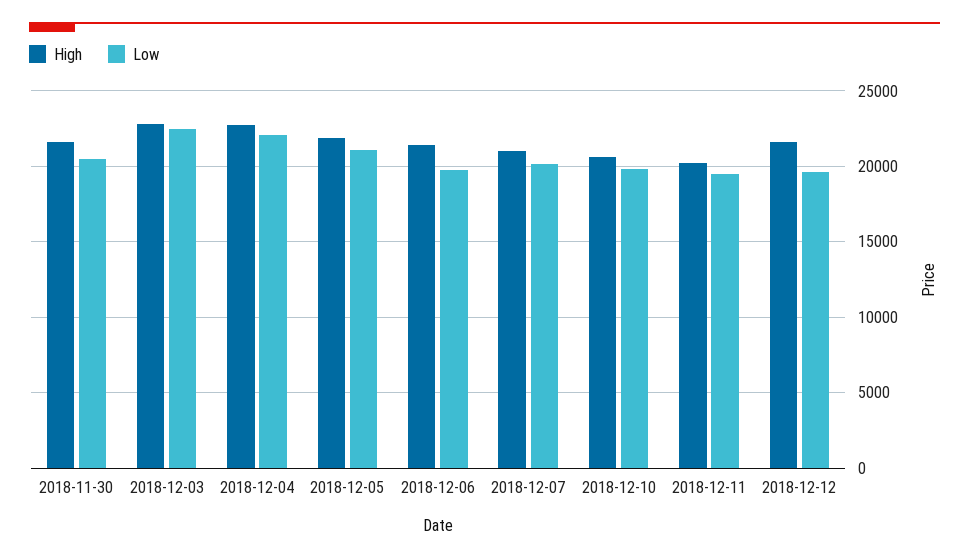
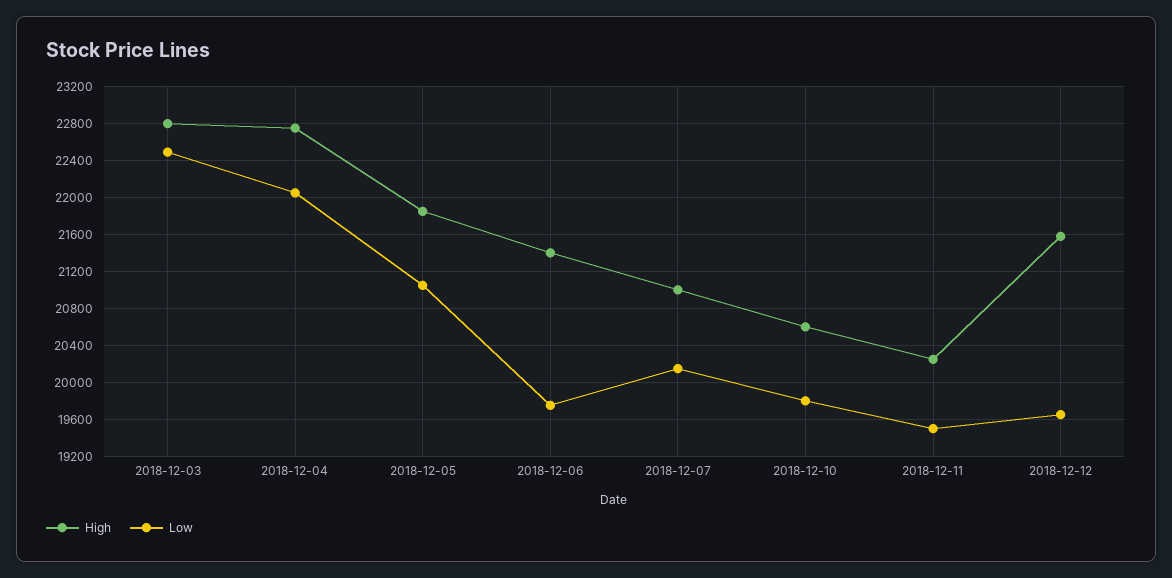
High, 2018-11-30: 21500 -> none
Low, 2018-11-30: 20500 -> none

